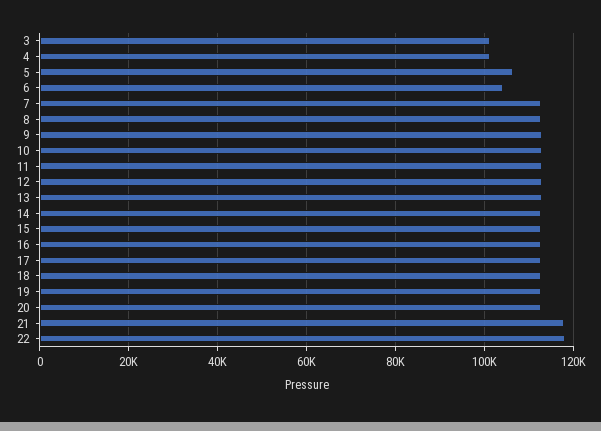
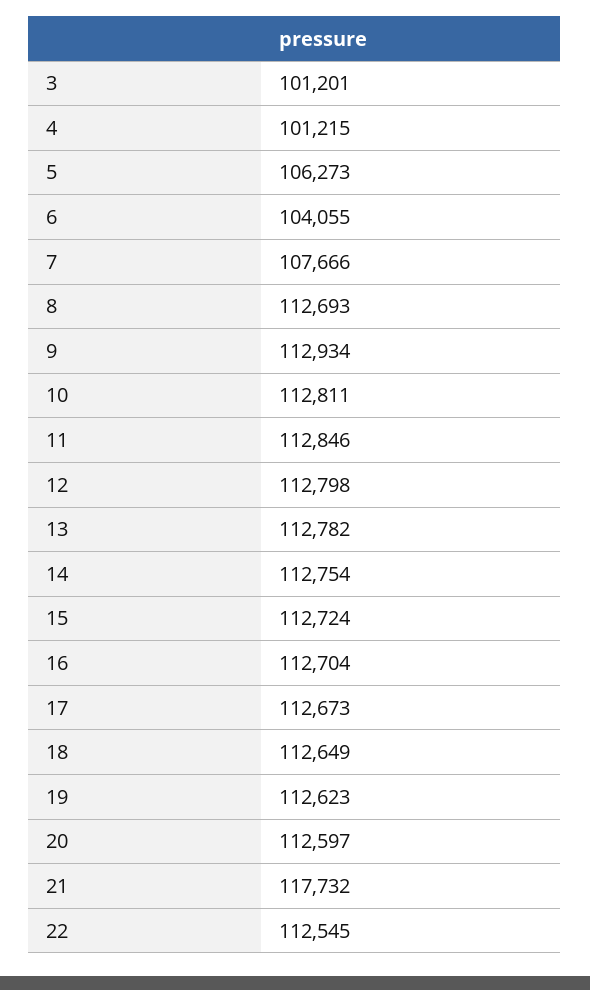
7: 112000 -> 107666
22: 118000 -> 112545

